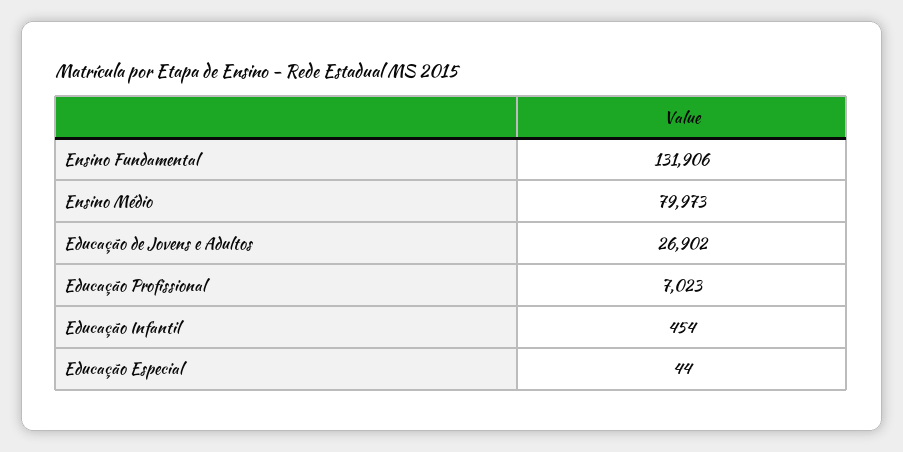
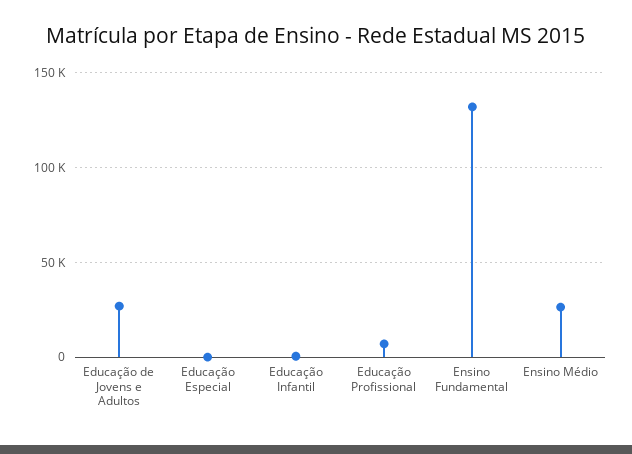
Ensino Médio: 79973 -> 25000

